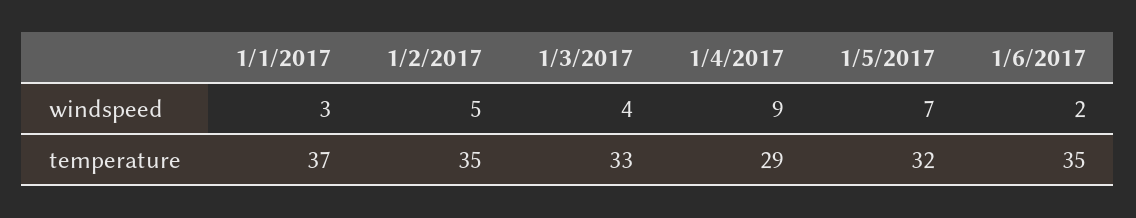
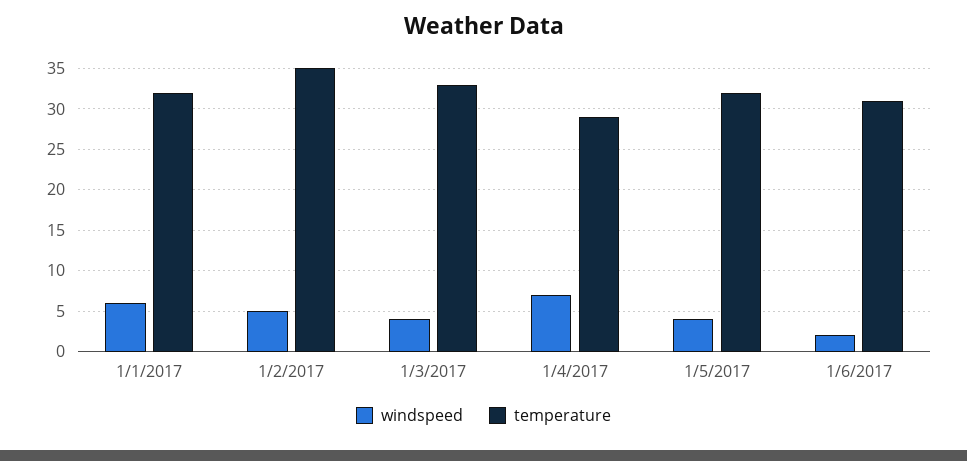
windspeed, 1/1/2017: 3 -> 6
windspeed, 1/4/2017: 9 -> 7
windspeed, 1/5/2017: 7 -> 4
temperature, 1/1/2017: 37 -> 32
temperature, 1/6/2017: 35 -> 31

